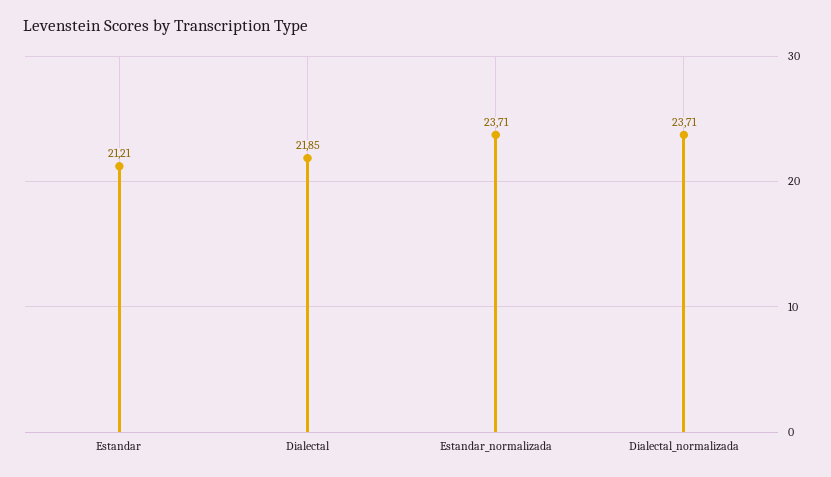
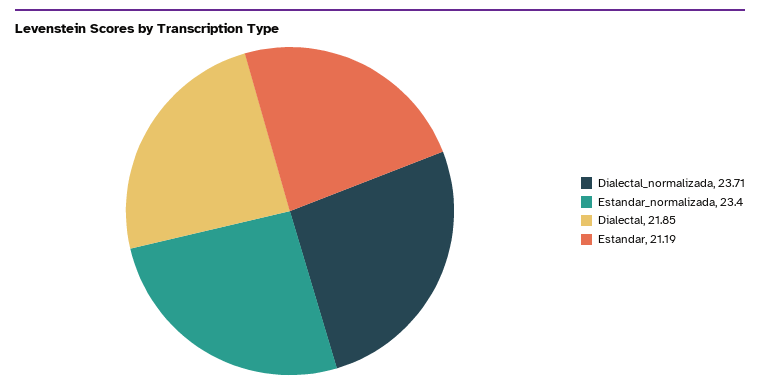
Estandar: 21.21 -> 21.19
Estandar_normalizada: 23.71 -> 23.4

